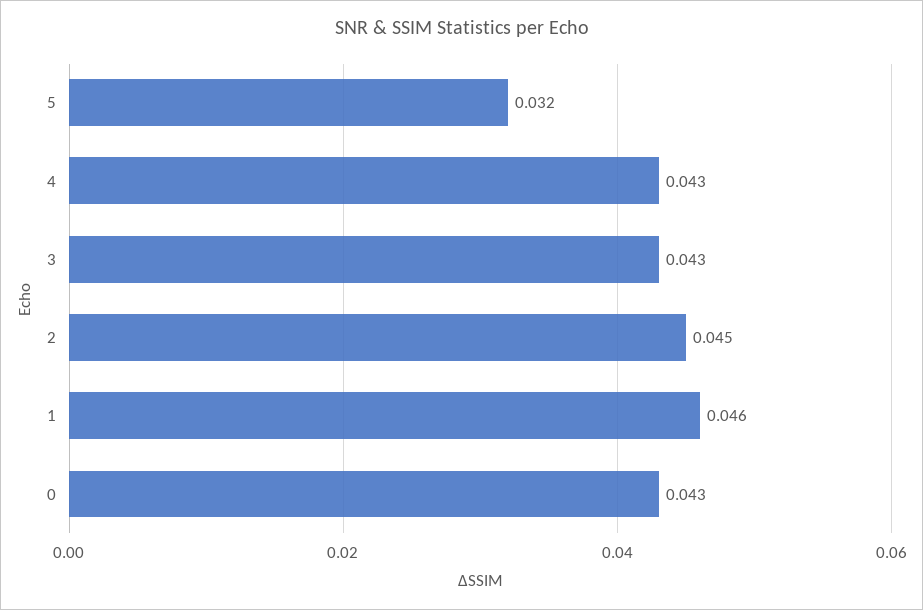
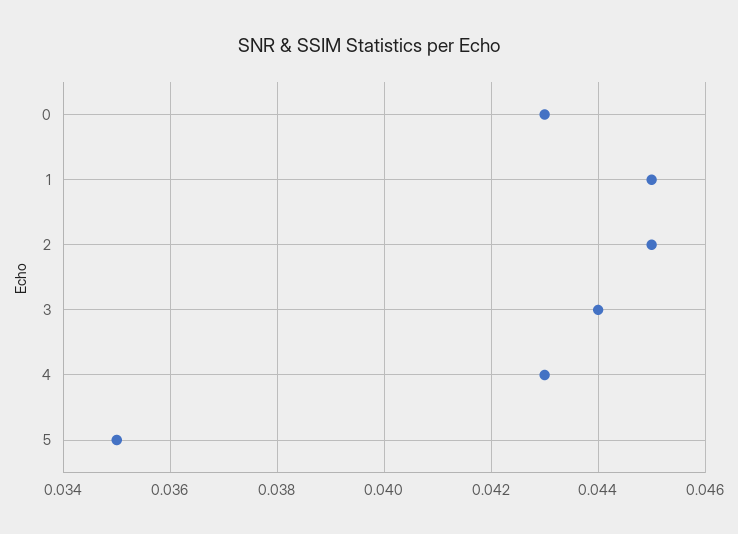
5: 0.032 -> 0.035
3: 0.043 -> 0.044
1: 0.046 -> 0.045

